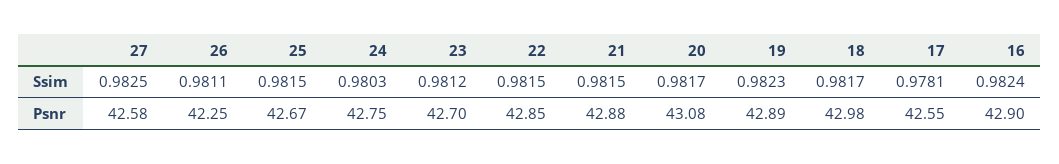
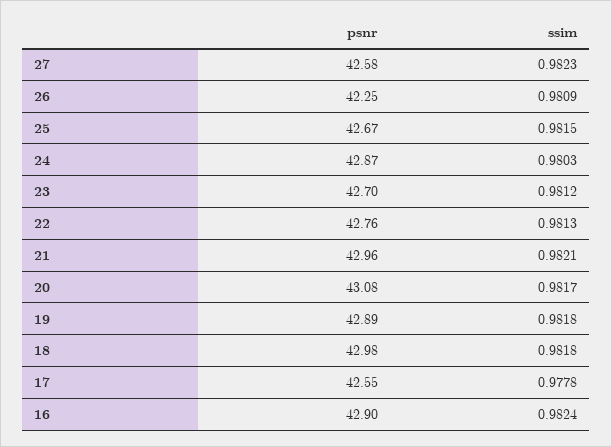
27, Ssim: 0.9825 -> 0.9823
26, Ssim: 0.9811 -> 0.9809
22, Ssim: 0.9815 -> 0.9813
21, Ssim: 0.9815 -> 0.9821
19, Ssim: 0.9823 -> 0.9818
18, Ssim: 0.9817 -> 0.9818
17, Ssim: 0.9781 -> 0.9778
24, Psnr: 42.75 -> 42.87
22, Psnr: 42.85 -> 42.76
21, Psnr: 42.88 -> 42.96

